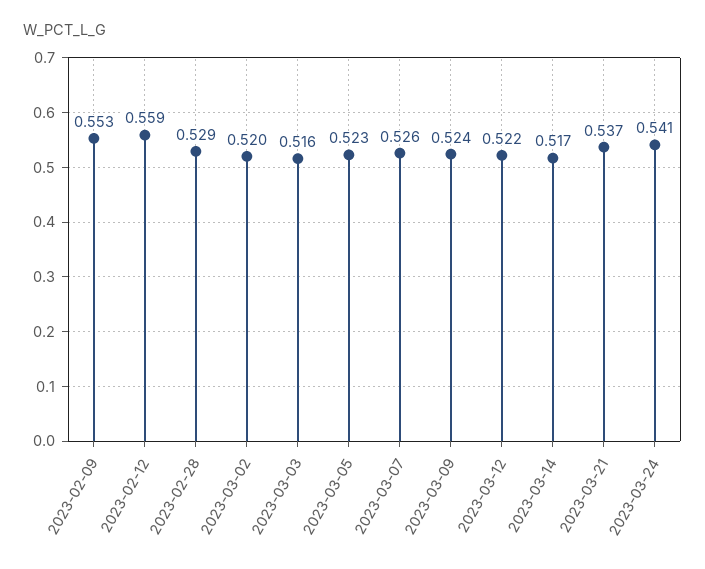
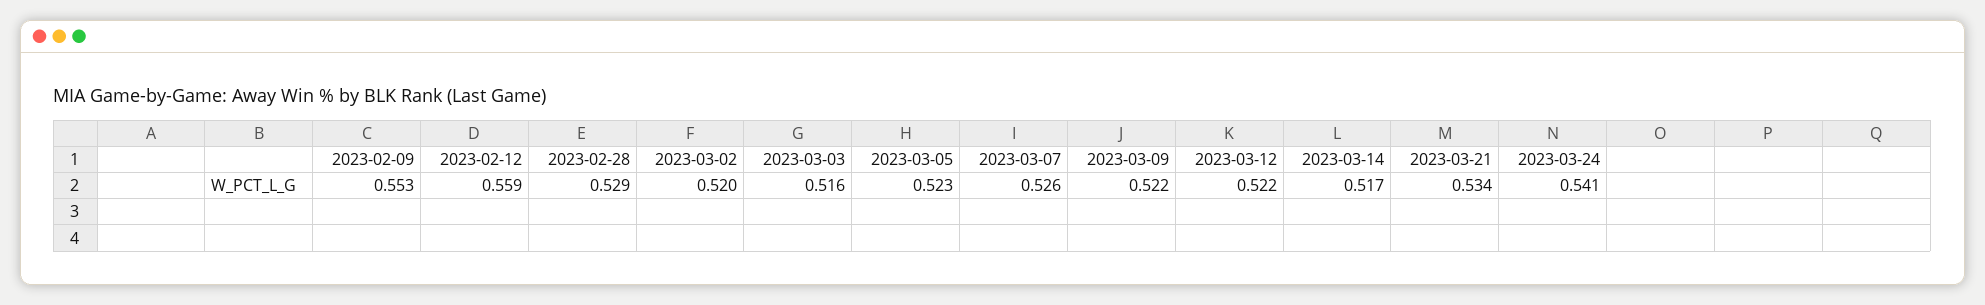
2023-03-09: 0.524 -> 0.522
2023-03-21: 0.537 -> 0.534

